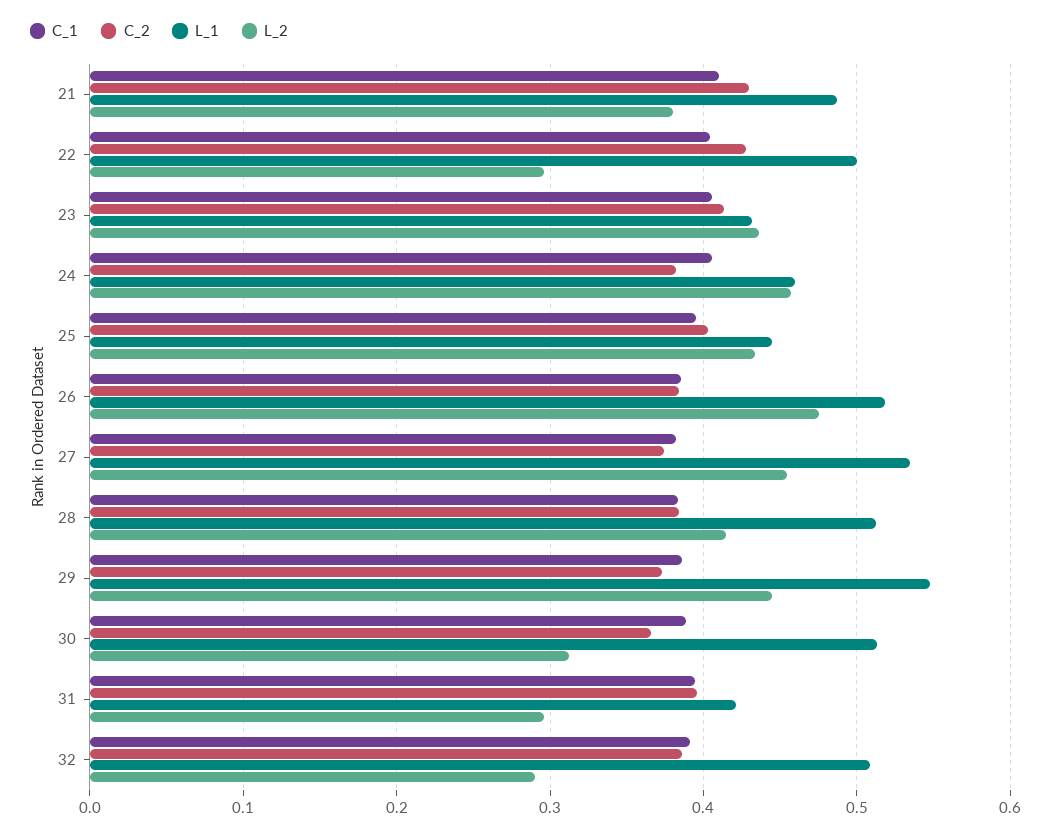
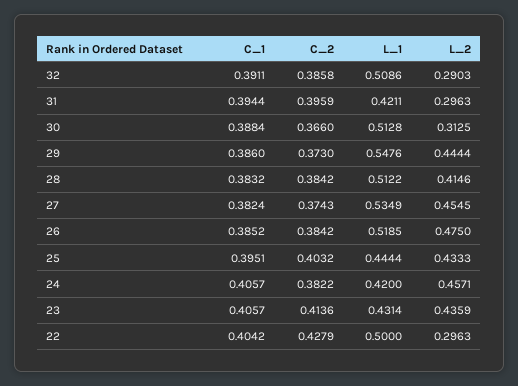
C_1, 21: 0.41 -> none
C_2, 21: 0.43 -> none
L_1, 21: 0.49 -> none
L_2, 21: 0.38 -> none
L_1, 24: 0.46 -> 0.42

